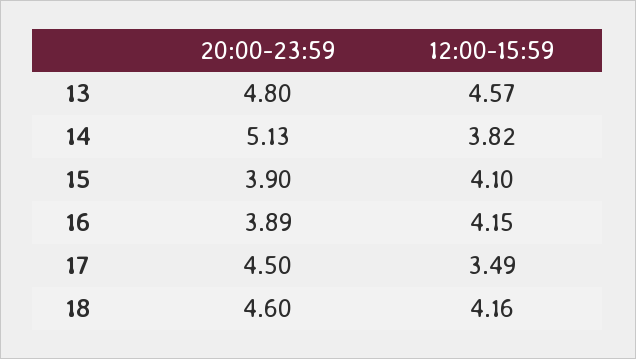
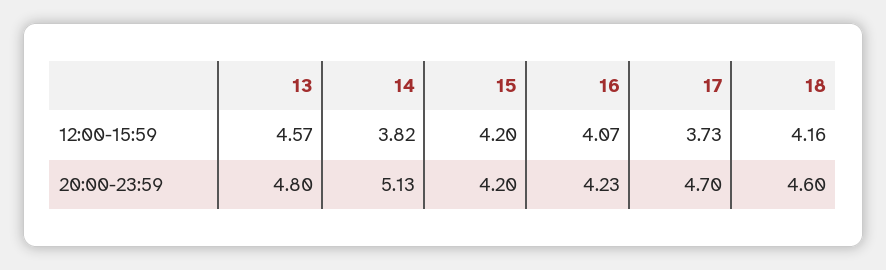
20:00-23:59, 15: 3.9 -> 4.2
12:00-15:59, 15: 4.1 -> 4.2
20:00-23:59, 16: 3.89 -> 4.23
12:00-15:59, 16: 4.15 -> 4.07
20:00-23:59, 17: 4.5 -> 4.7
12:00-15:59, 17: 3.49 -> 3.73

